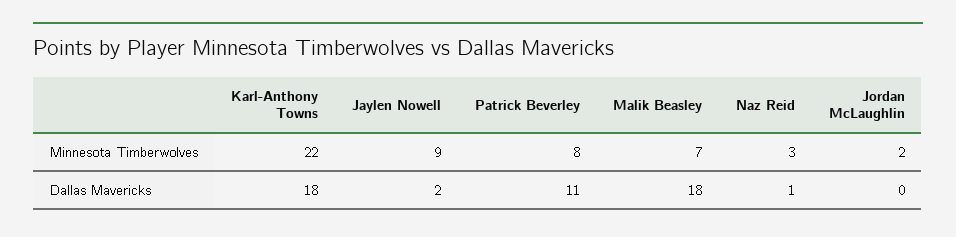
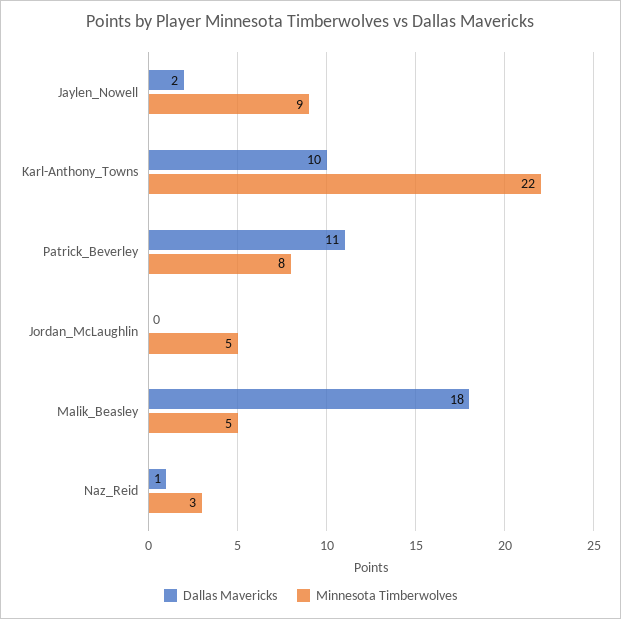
Minnesota Timberwolves, Malik Beasley: 7 -> 5
Minnesota Timberwolves, Jordan McLaughlin: 2 -> 5
Dallas Mavericks, Karl-Anthony Towns: 18 -> 10

